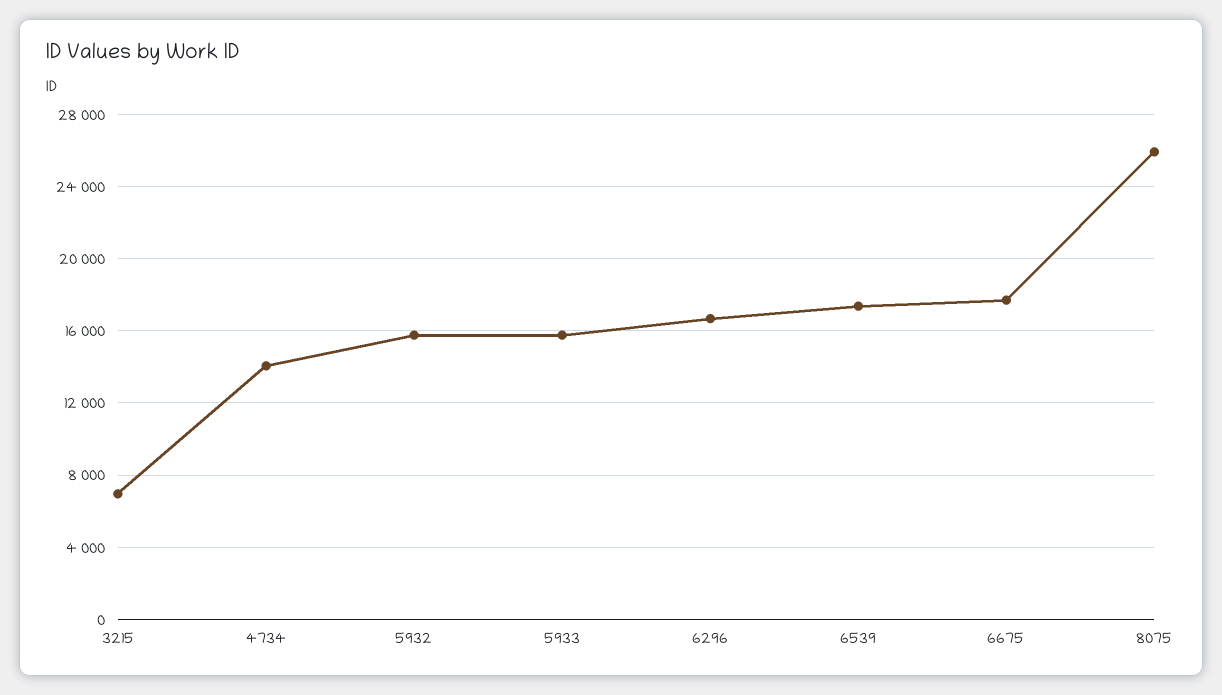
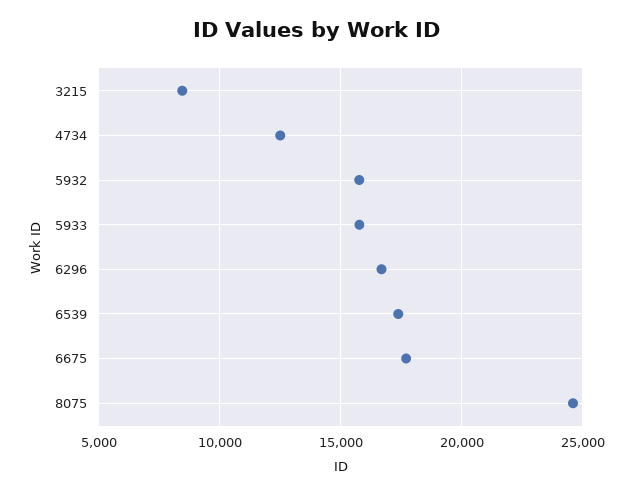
3215: 7000 -> 8500
4734: 14000 -> 12500
8075: 26000 -> 24500

